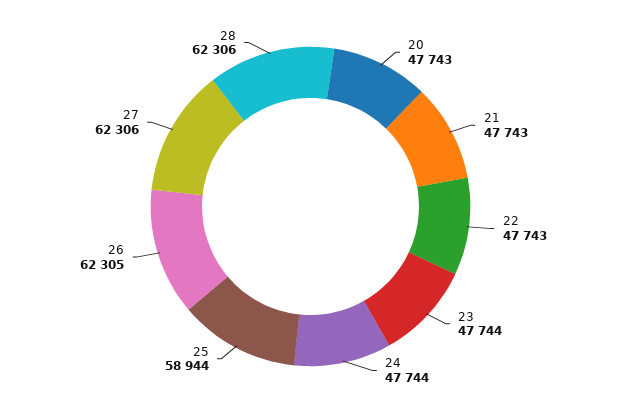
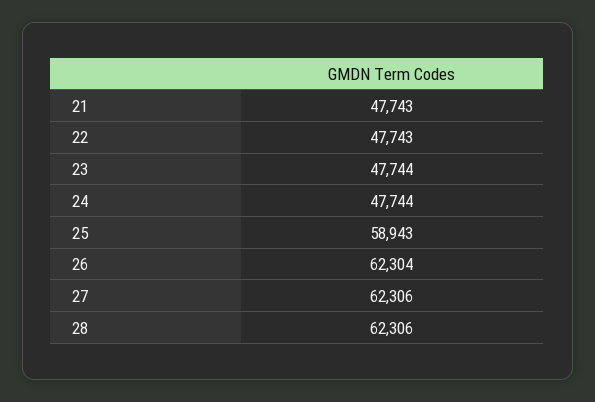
20: 47743 -> none
25: 58944 -> 58943
26: 62305 -> 62304

